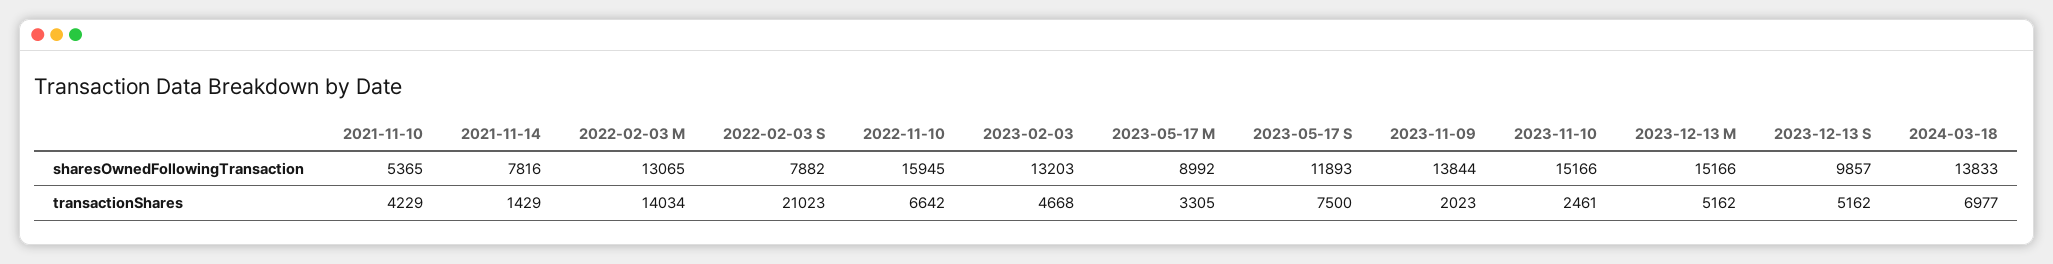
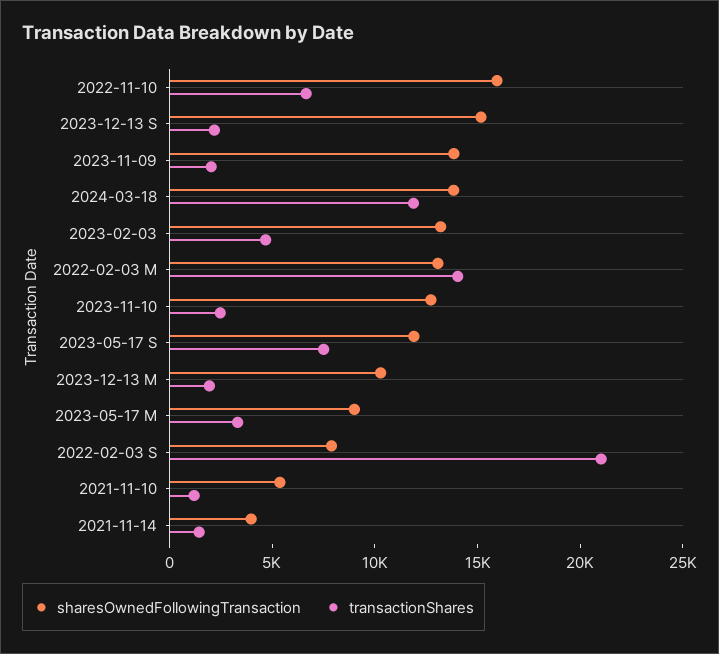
sharesOwnedFollowingTransaction, 2021-11-14: 7816 -> 4000
sharesOwnedFollowingTransaction, 2023-11-10: 15166 -> 13000
sharesOwnedFollowingTransaction, 2023-12-13 M: 15166 -> 10000
sharesOwnedFollowingTransaction, 2023-12-13 S: 9857 -> 15000
transactionShares, 2021-11-10: 4229 -> 1000
transactionShares, 2023-12-13 M: 5162 -> 2000
transactionShares, 2023-12-13 S: 5162 -> 2000
transactionShares, 2024-03-18: 6977 -> 12000

